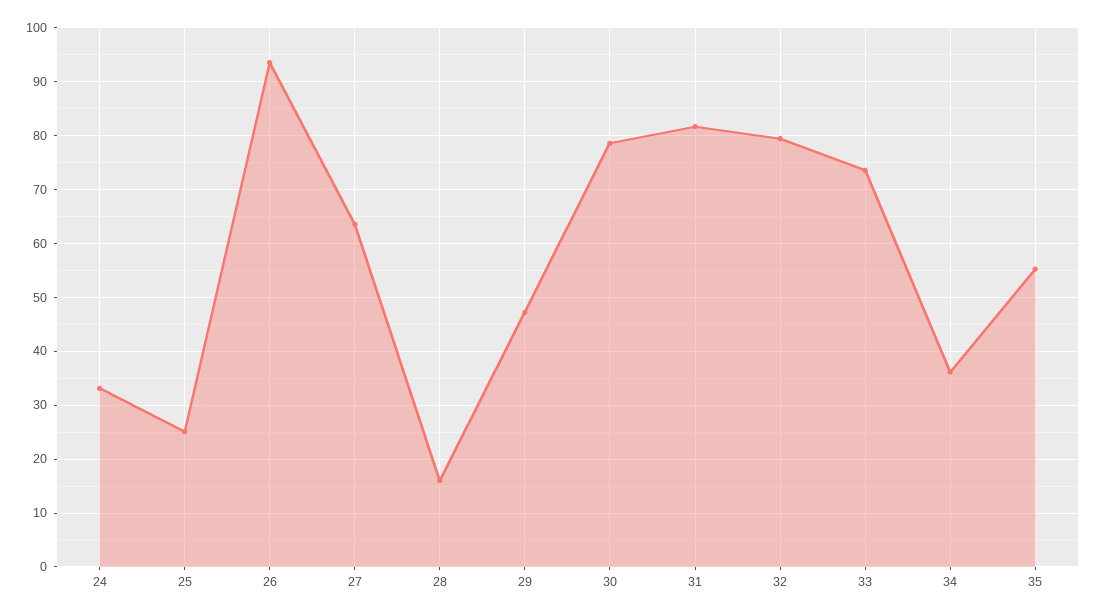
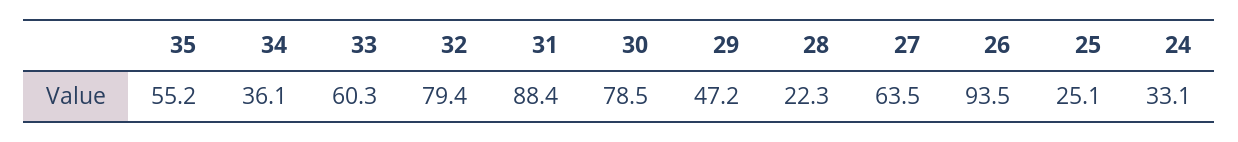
28: 16 -> 22.3
31: 82 -> 88.4
33: 74 -> 60.3

